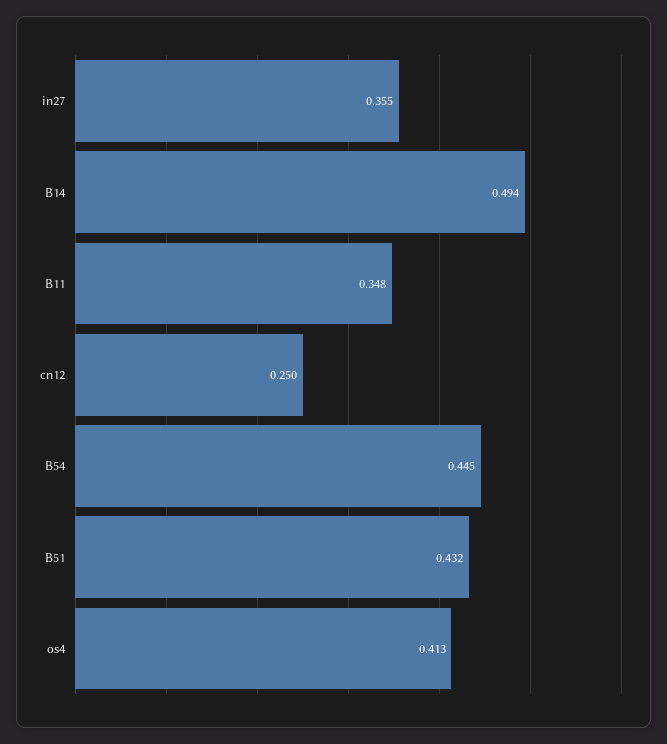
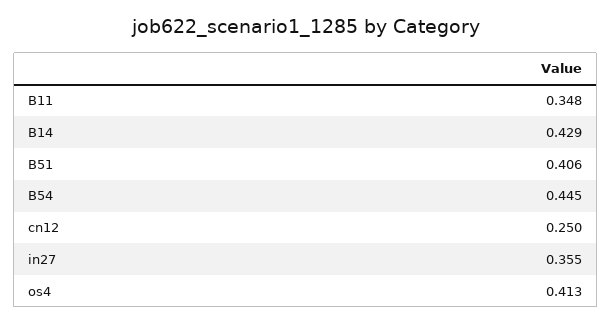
B14: 0.494 -> 0.429
B51: 0.432 -> 0.406

